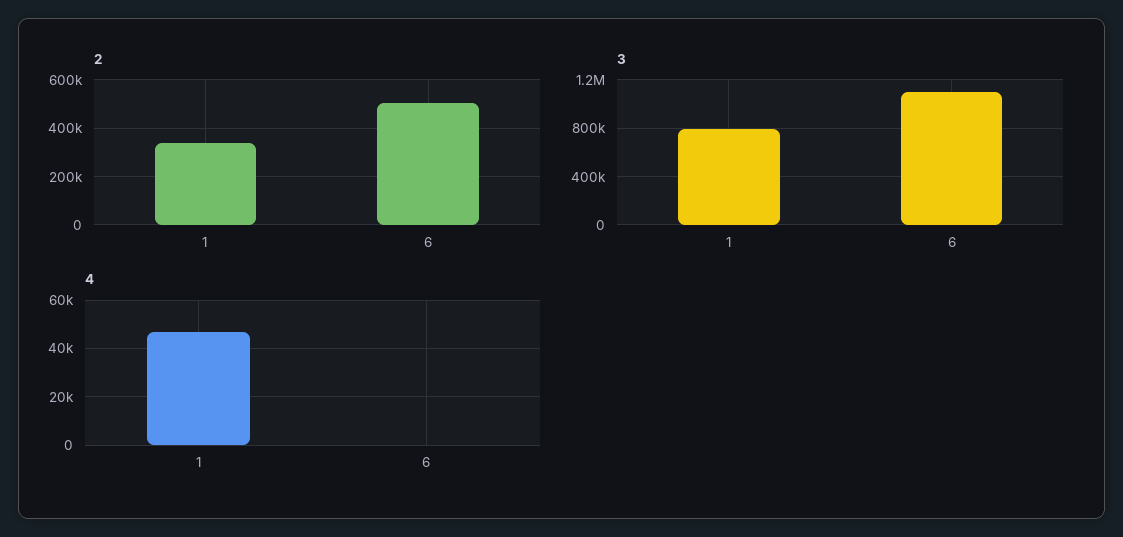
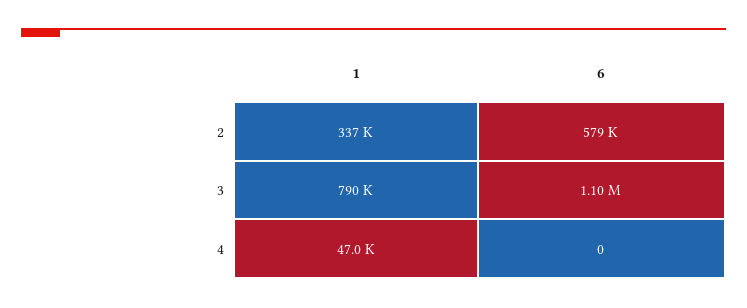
2, 6: 500000 -> 579000

